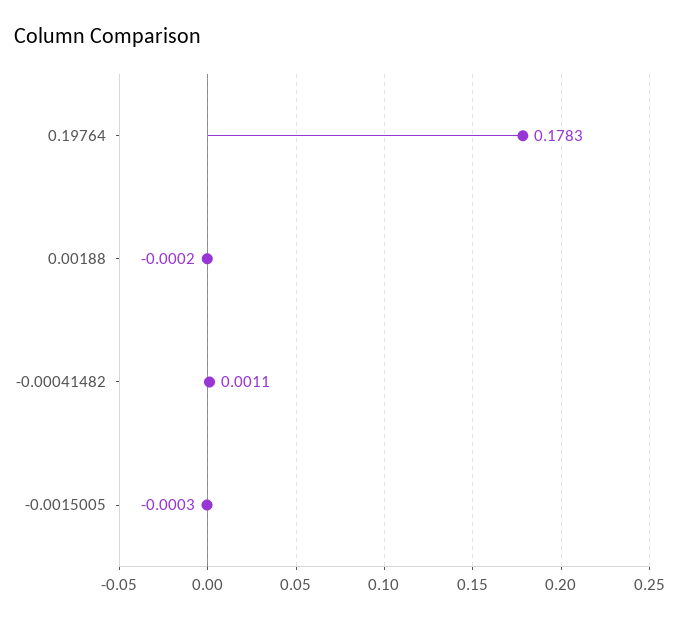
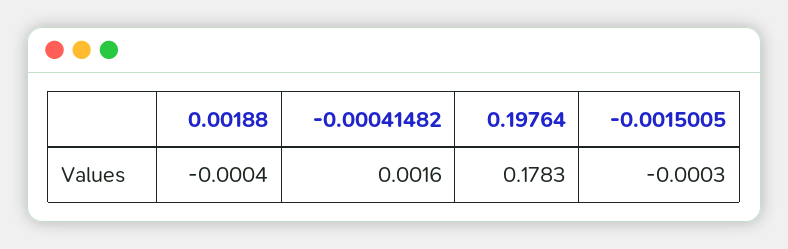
0.00188: -0.0002 -> -0.0004
-0.00041482: 0.0011 -> 0.0016

